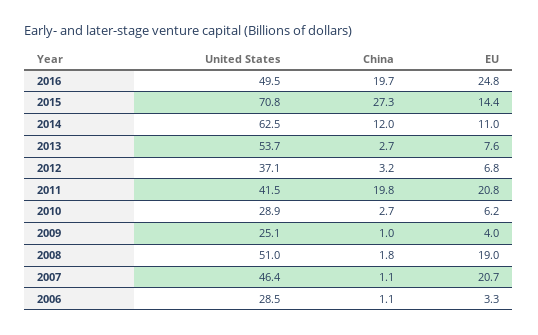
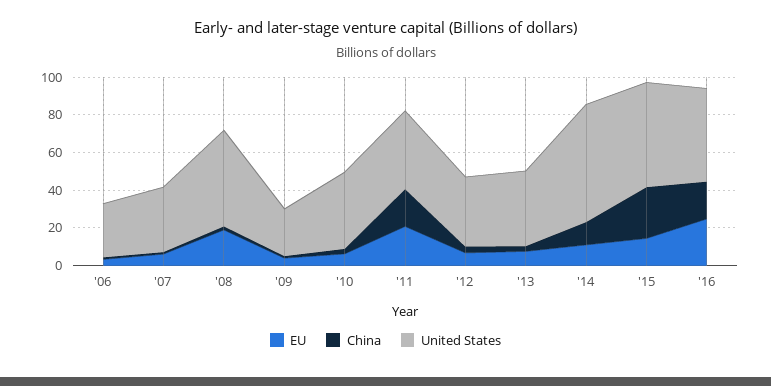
United States, 2015: 70.8 -> 55
United States, 2013: 53.7 -> 40
United States, 2010: 28.9 -> 40
United States, 2007: 46.4 -> 35
EU, 2007: 20.7 -> 5

